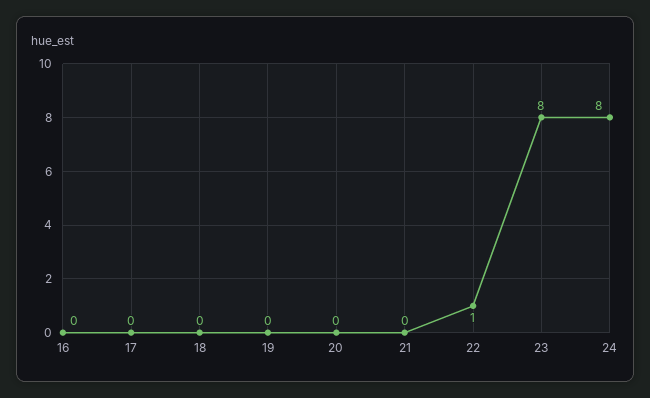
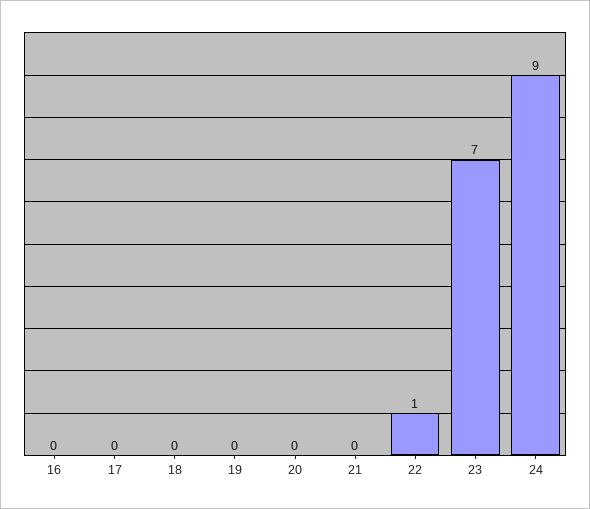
23: 8 -> 7
24: 8 -> 9

